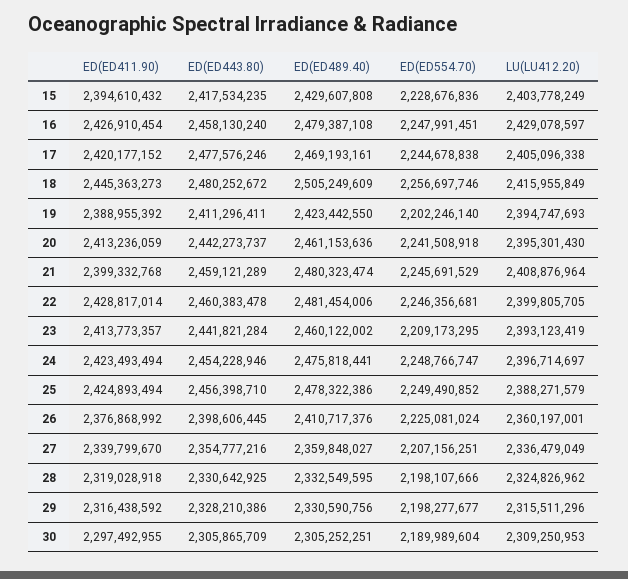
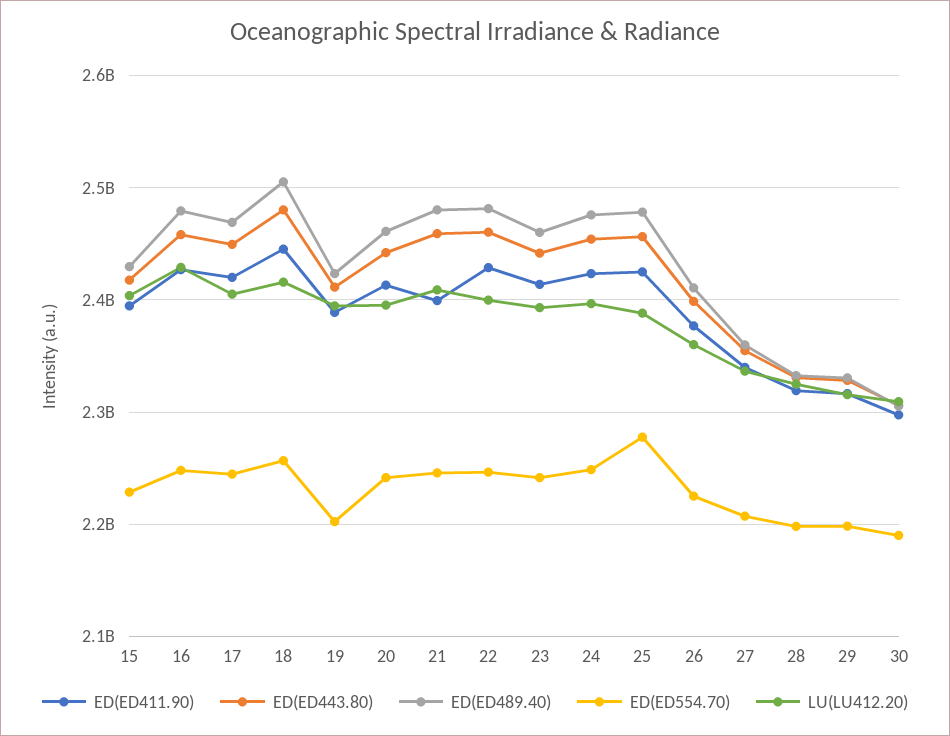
ED(ED443.80), 17: 2477576246 -> 2450000000
ED(ED554.70), 23: 2209173295 -> 2240000000
ED(ED554.70), 25: 2249490852 -> 2280000000

